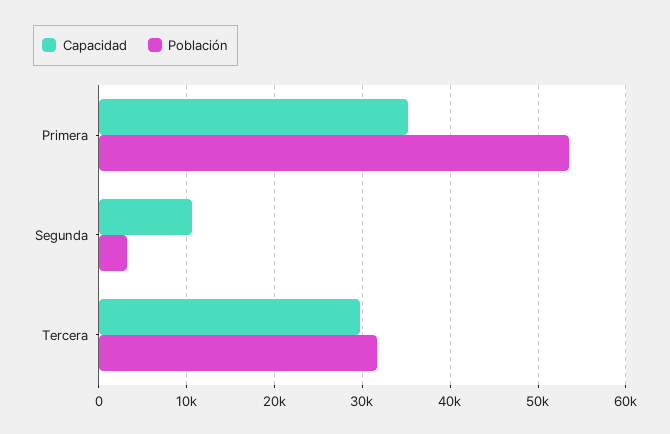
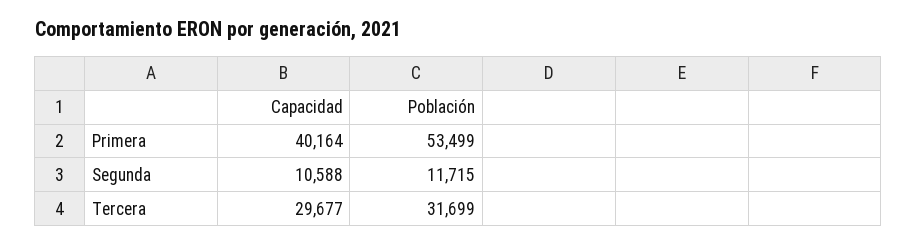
Capacidad, Primera: 35000 -> 40164
Población, Segunda: 3000 -> 11715

